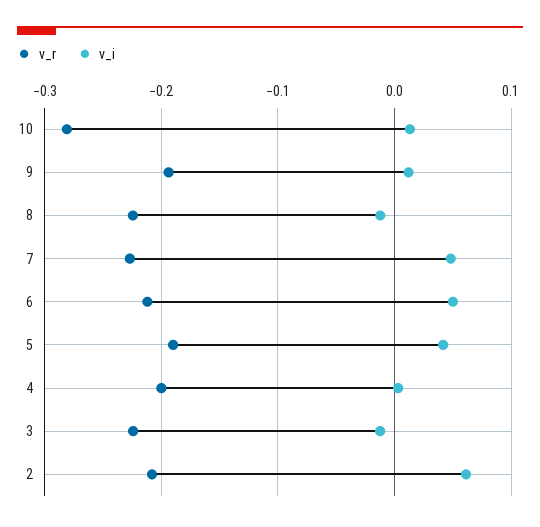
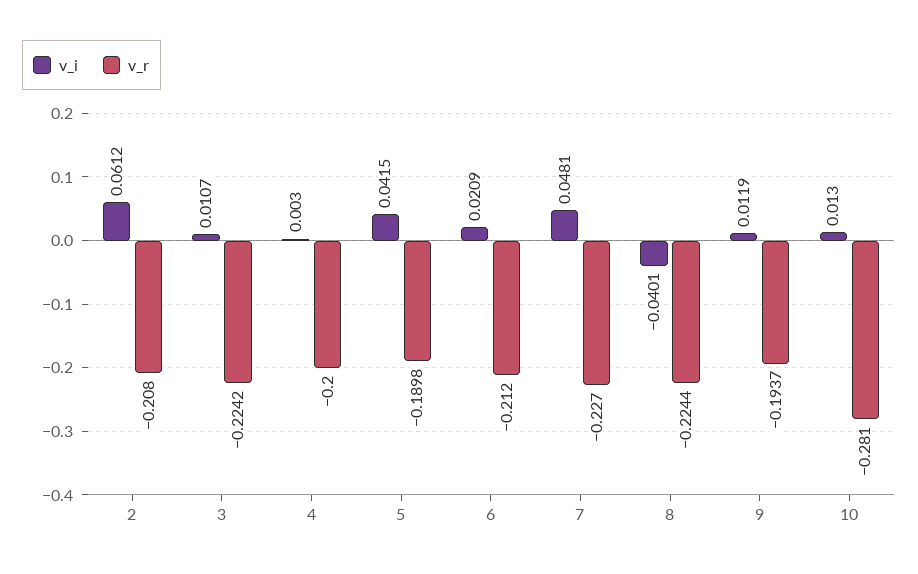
v_i, 8: -0.01 -> -0.0401
v_i, 6: 0.05 -> 0.0209
v_i, 3: -0.01 -> 0.0107

